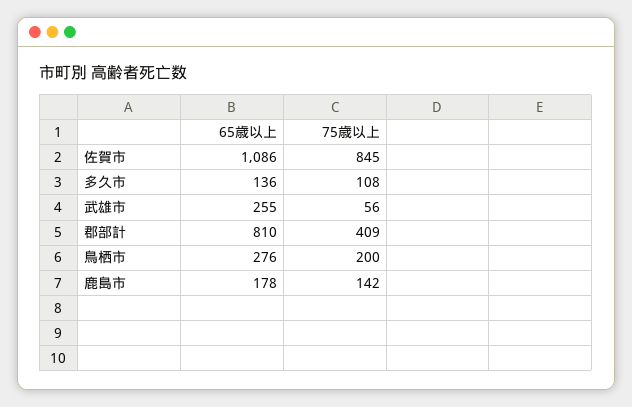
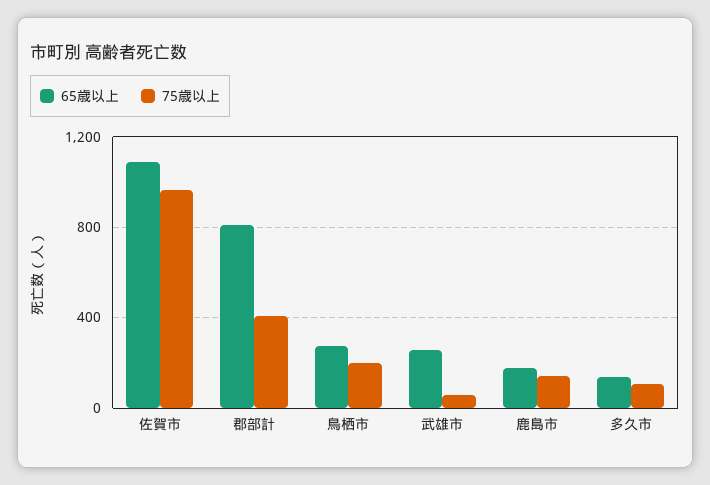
75歳以上, 佐賀市: 845 -> 950

